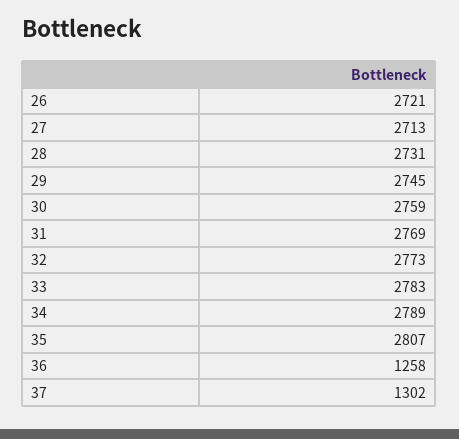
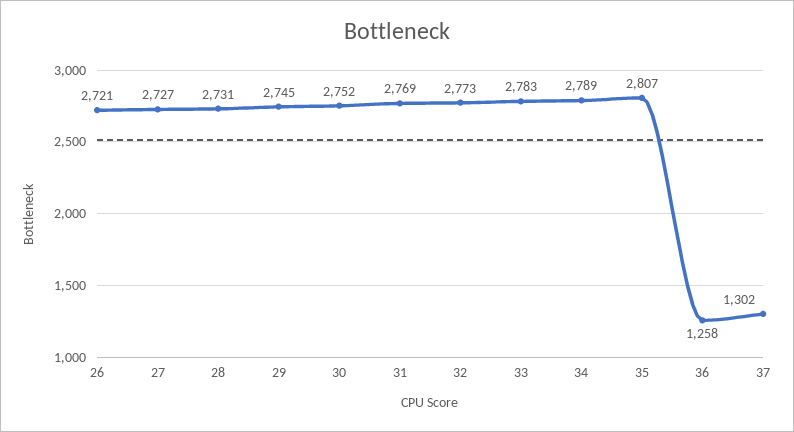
27: 2713 -> 2727
30: 2759 -> 2752

